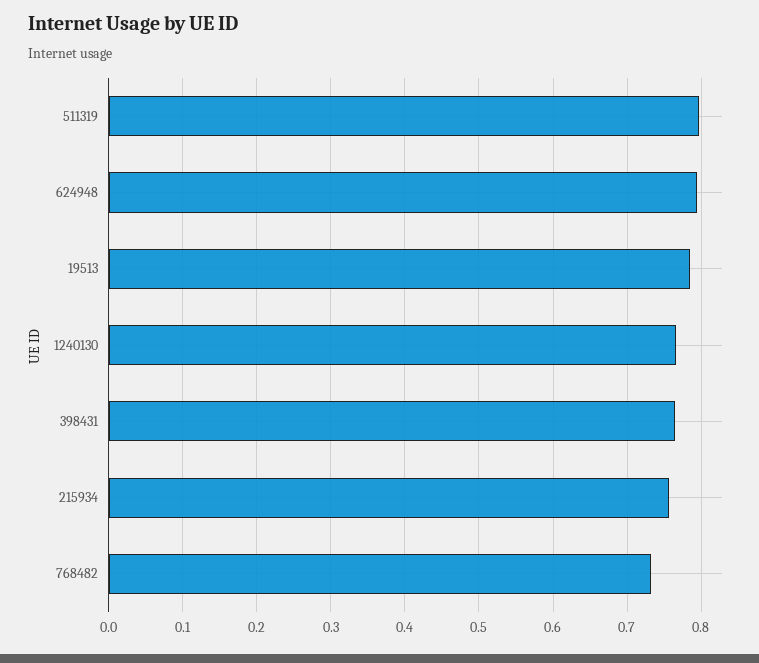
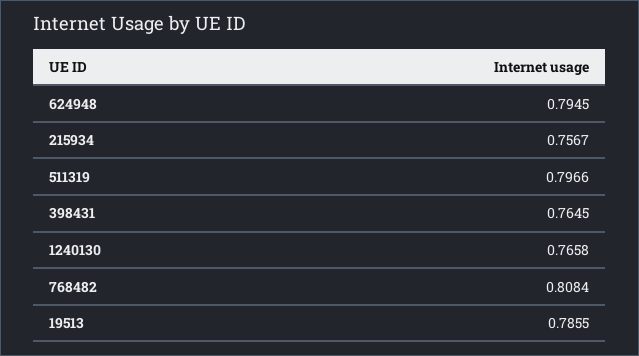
768482: 0.73 -> 0.8084

